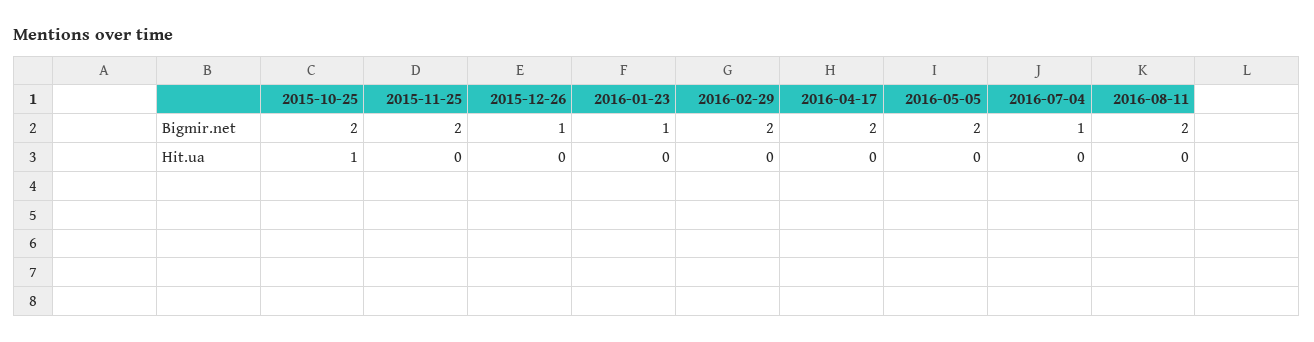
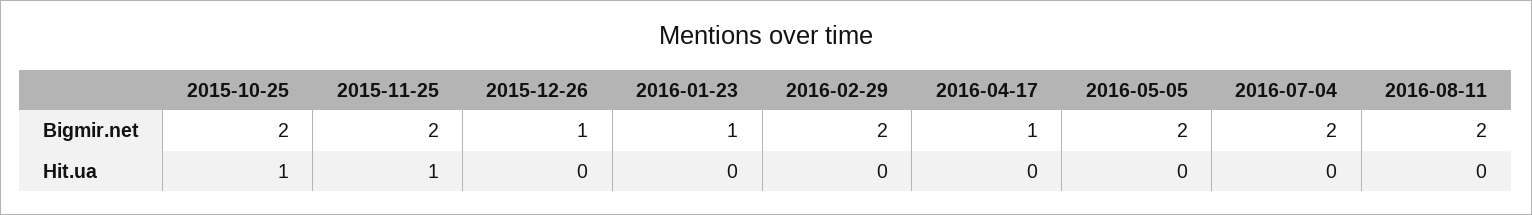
2016-04-17, Bigmir.net: 2 -> 1
2016-07-04, Bigmir.net: 1 -> 2
2015-11-25, Hit.ua: 0 -> 1

